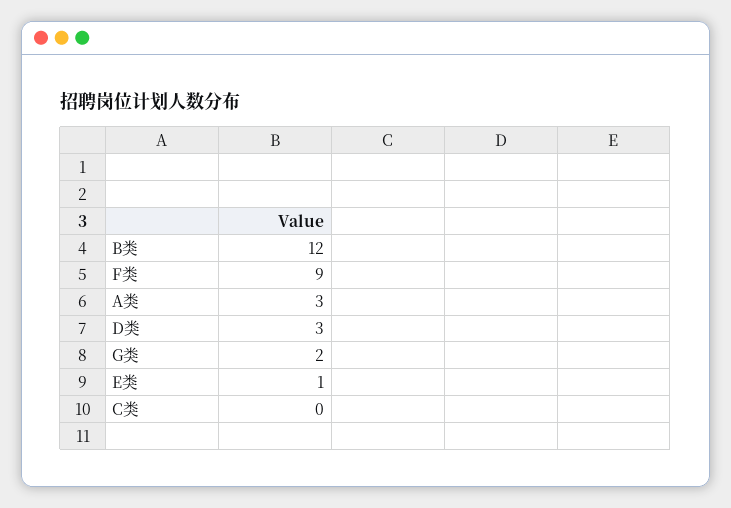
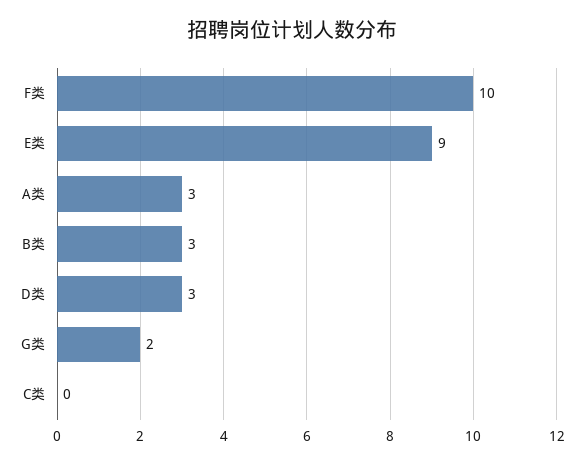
B类: 12 -> 3
F类: 9 -> 10
E类: 1 -> 9

